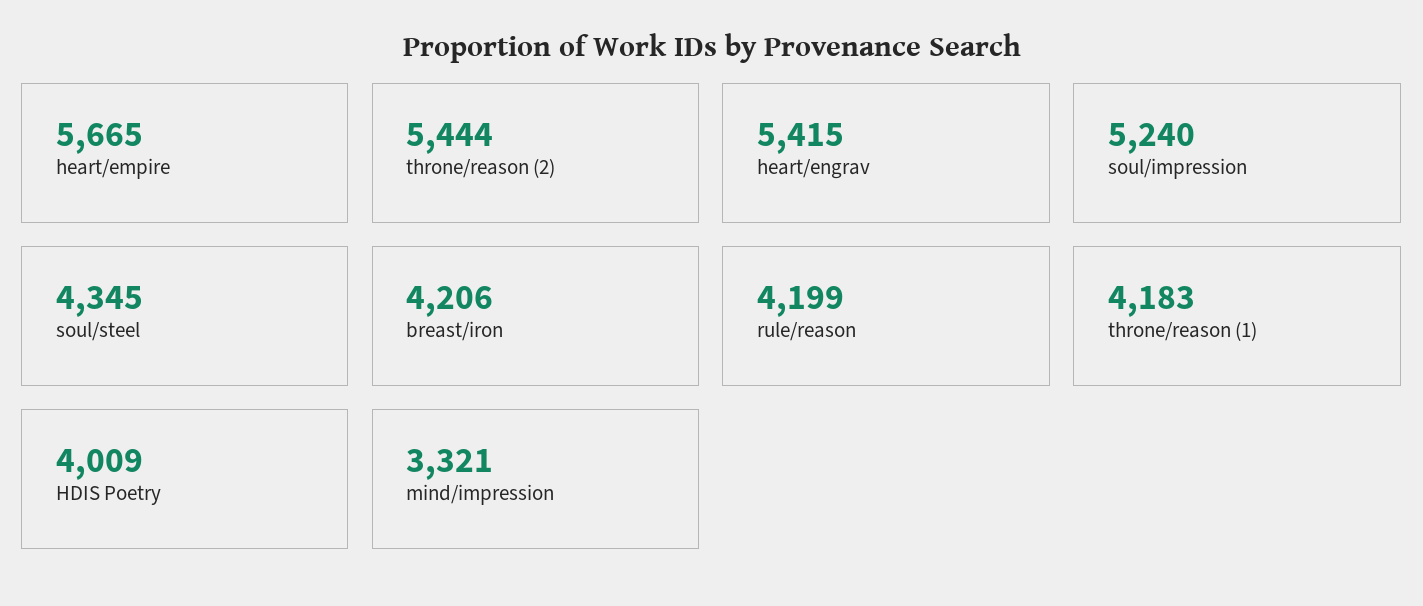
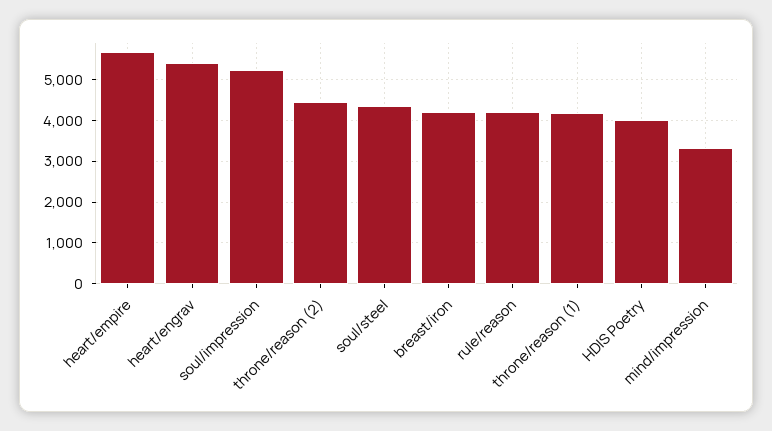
throne/reason (2): 5444 -> 4400

